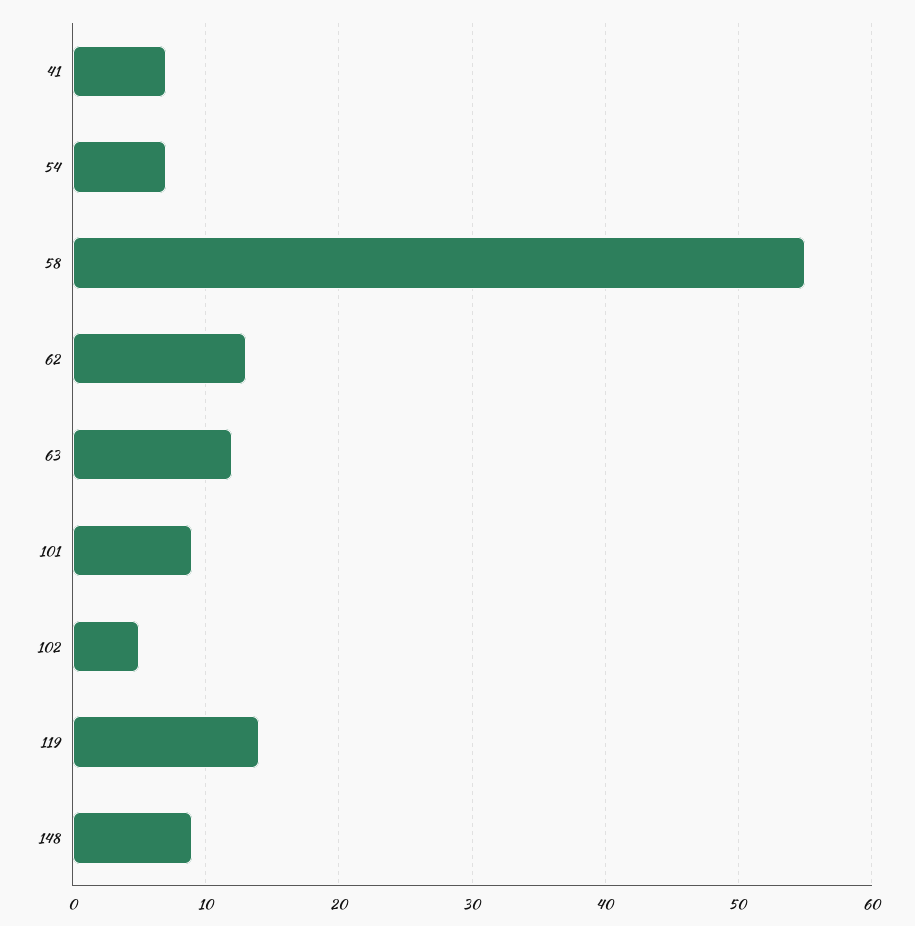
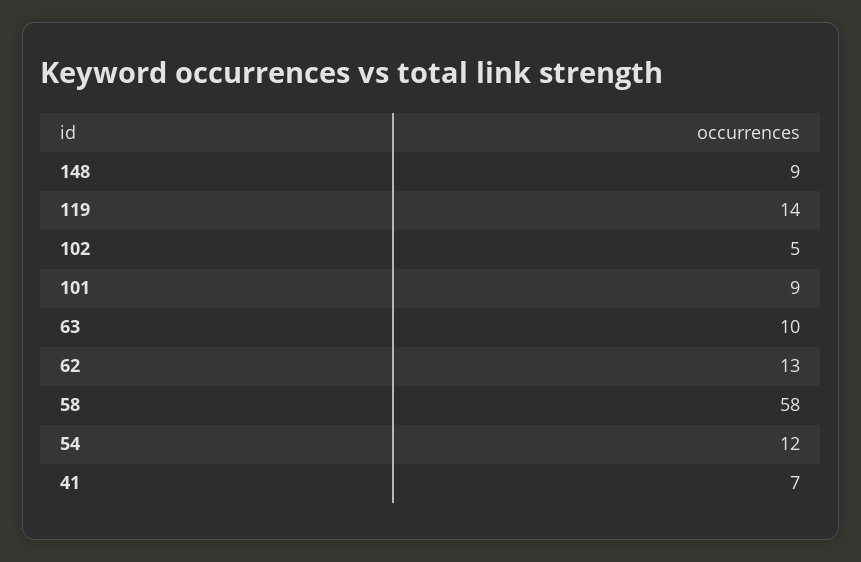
54: 7 -> 12
58: 55 -> 58
63: 12 -> 10

